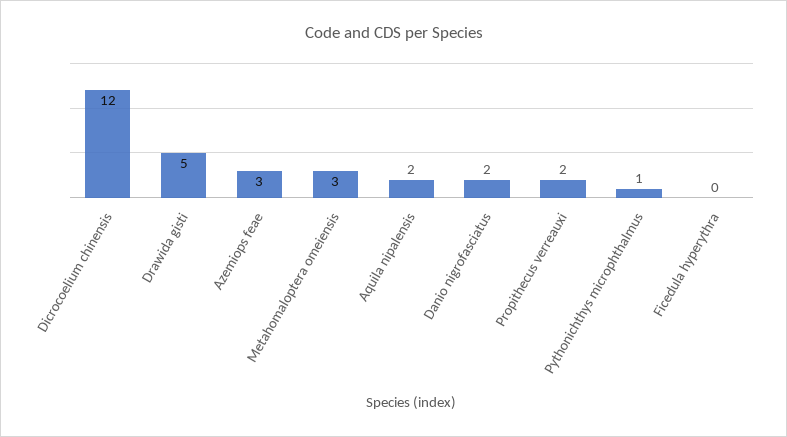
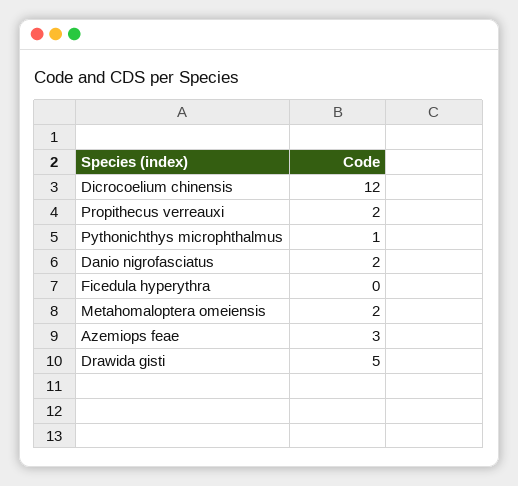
Metahomaloptera omeiensis: 3 -> 2
Aquila nipalensis: 2 -> none

